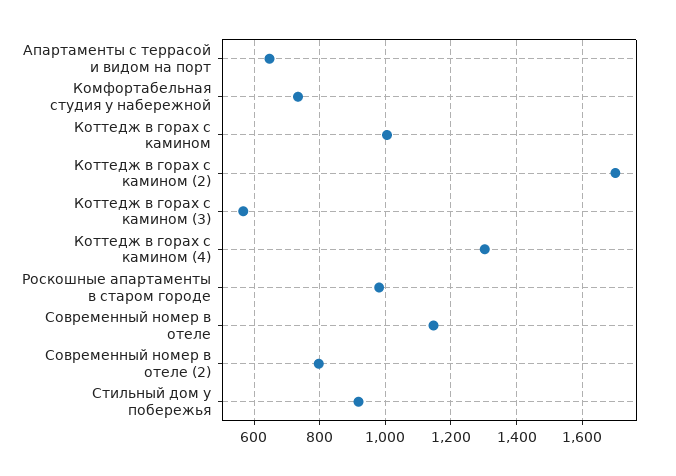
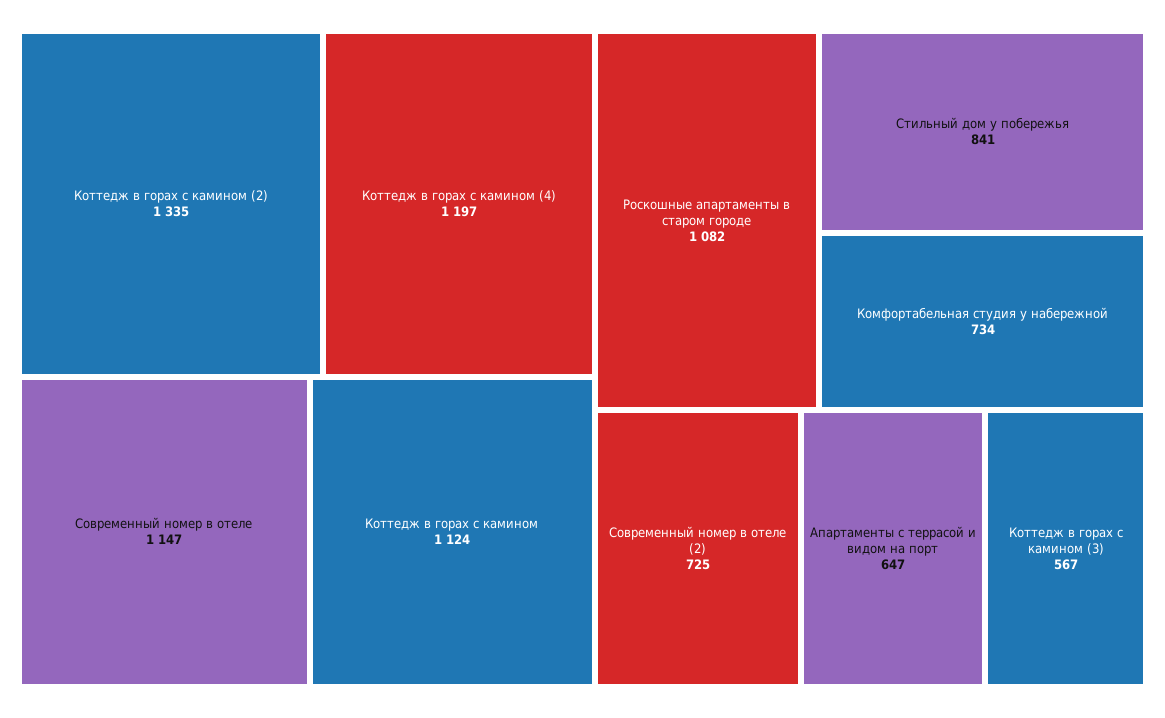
Коттедж в горах с камином: 1000 -> 1124
Коттедж в горах с камином (2): 1700 -> 1335
Коттедж в горах с камином (4): 1300 -> 1197
Роскошные апартаменты в старом городе: 980 -> 1082
Современный номер в отеле (2): 800 -> 725
Стильный дом у побережья: 920 -> 841

